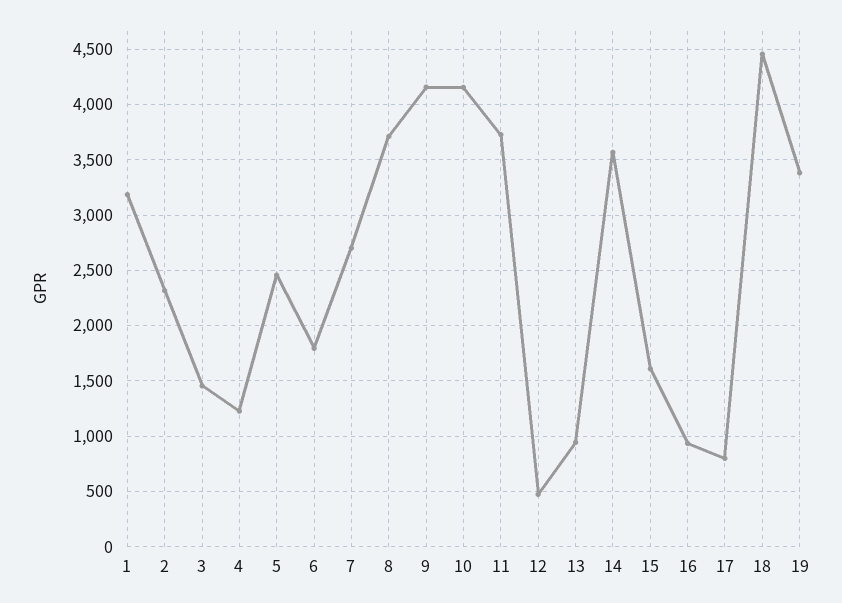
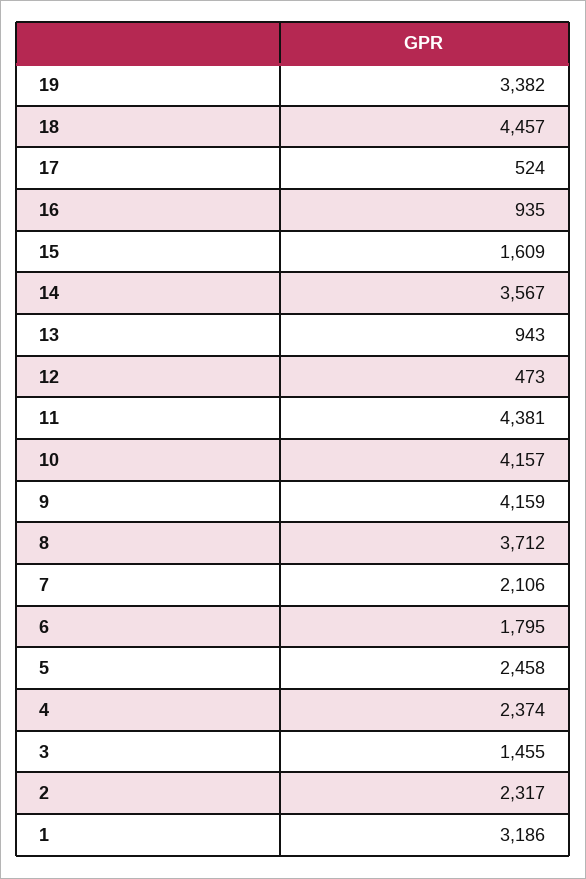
4: 1200 -> 2374
7: 2700 -> 2106
11: 3700 -> 4381
17: 800 -> 524

